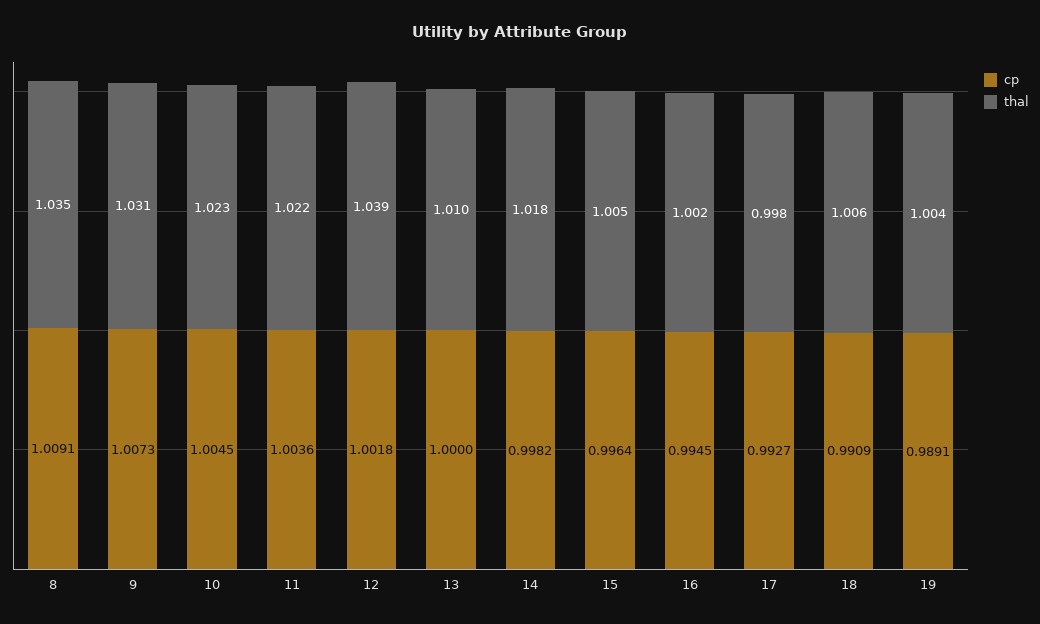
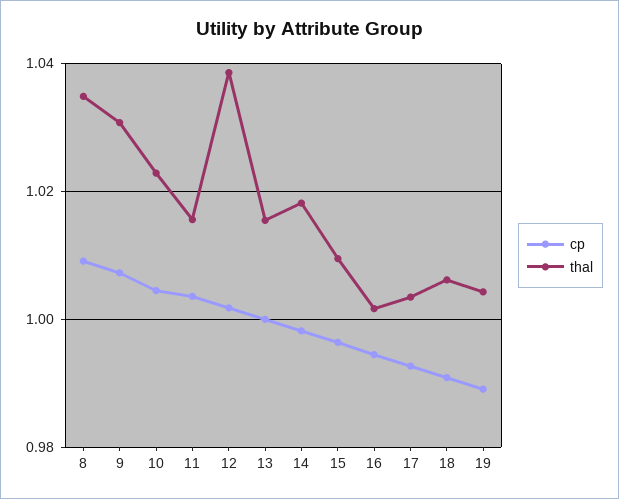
thal, 11: 1.022 -> 1.016
thal, 13: 1.01 -> 1.016
thal, 15: 1.005 -> 1.01
thal, 17: 0.998 -> 1.004

